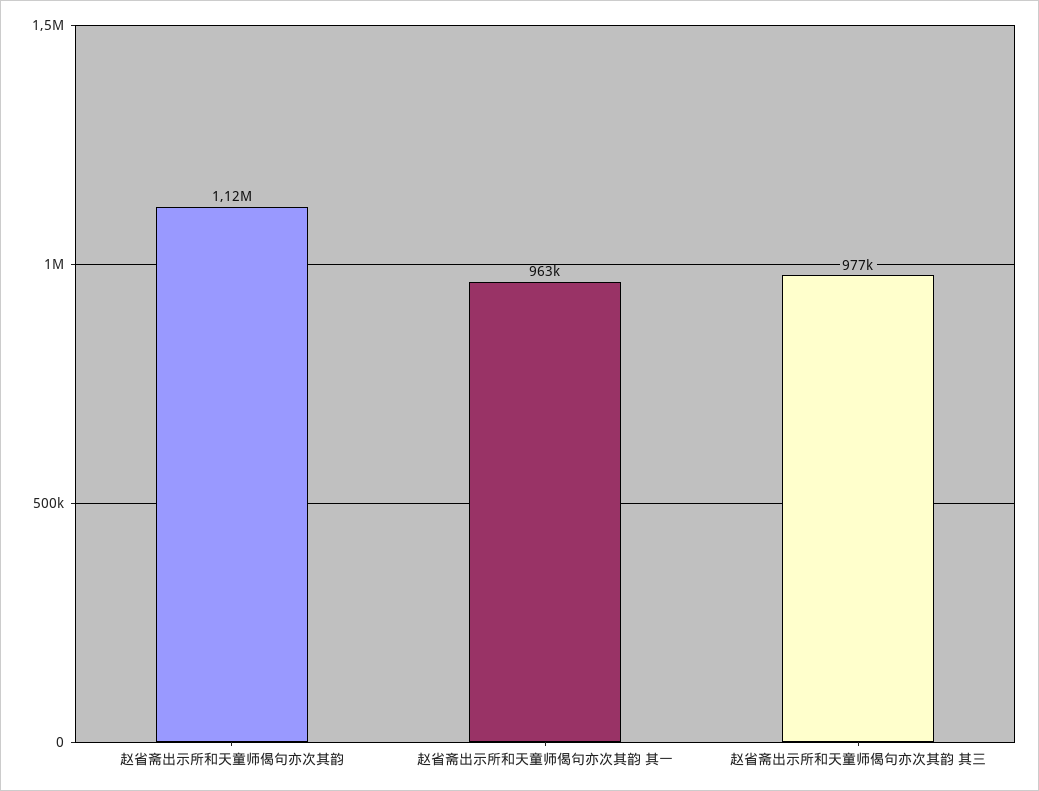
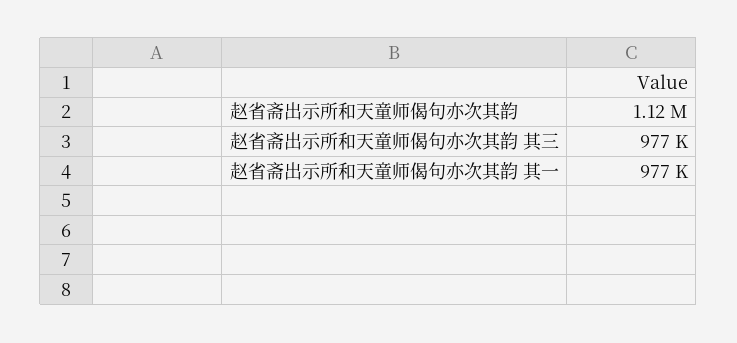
赵省斋出示所和天童师偈句亦次其韵 其一: 963000 -> 977000

